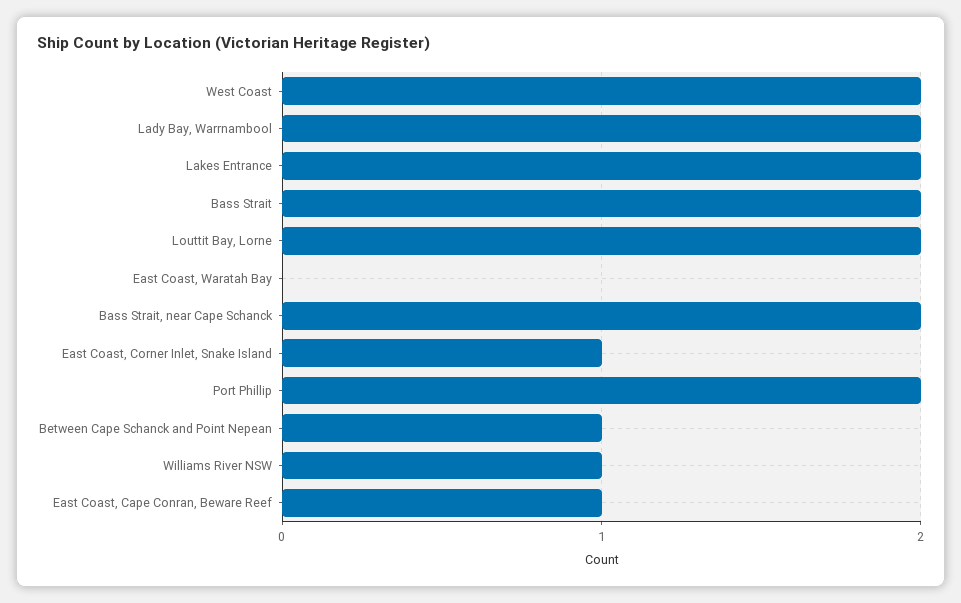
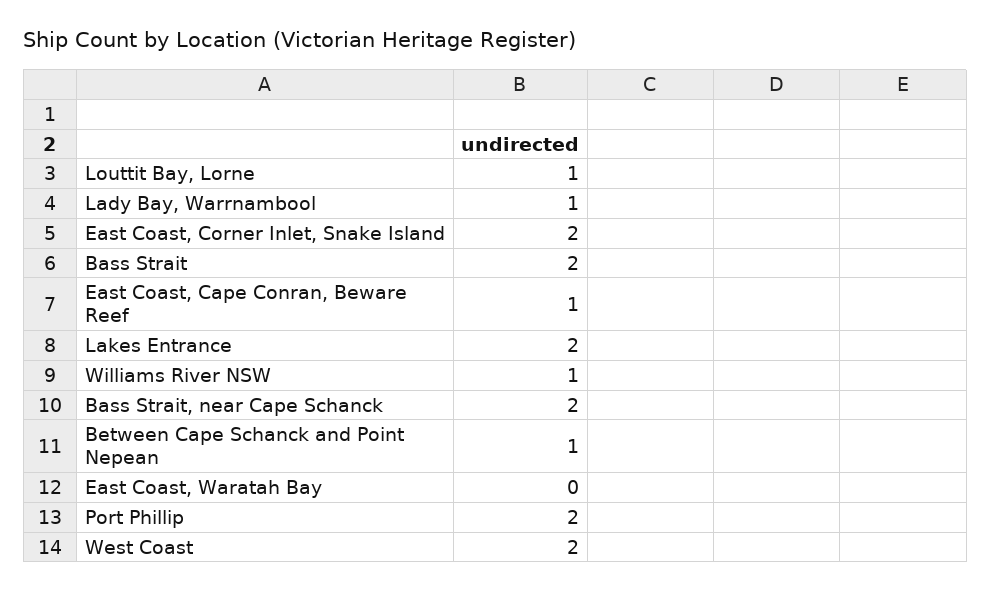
Lady Bay, Warrnambool: 2 -> 1
Louttit Bay, Lorne: 2 -> 1
East Coast, Corner Inlet, Snake Island: 1 -> 2

